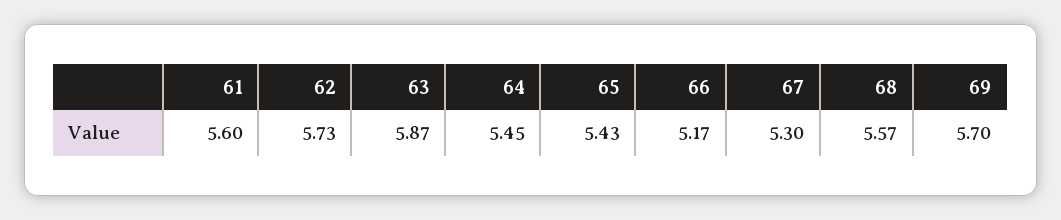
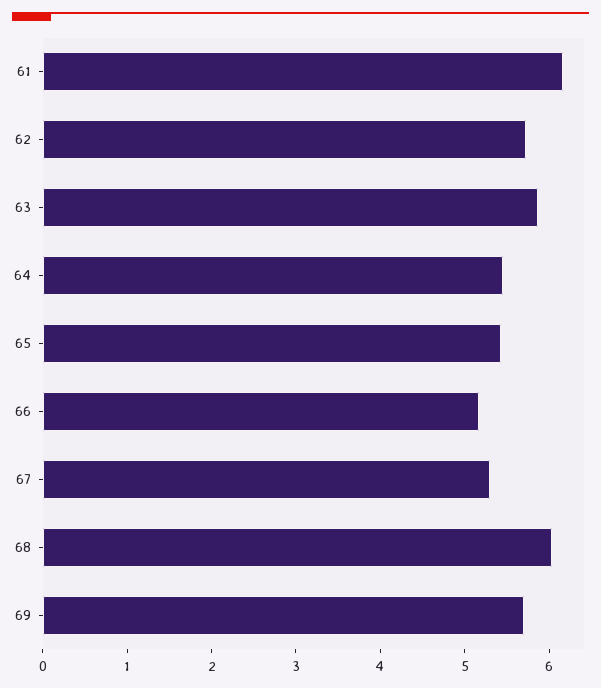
61: 5.6 -> 6.2
68: 5.57 -> 6

